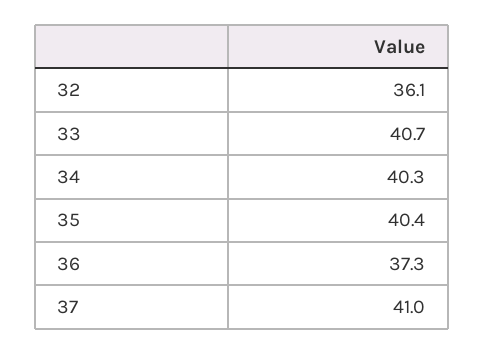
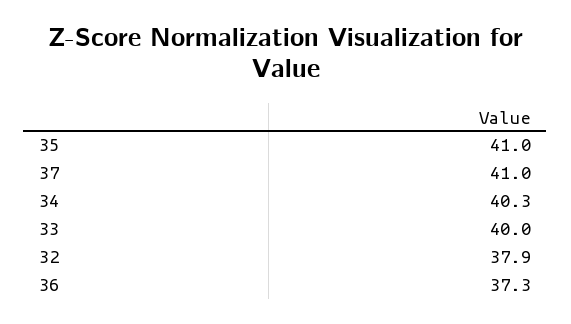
32: 36.1 -> 37.9
33: 40.7 -> 40
35: 40.4 -> 41

